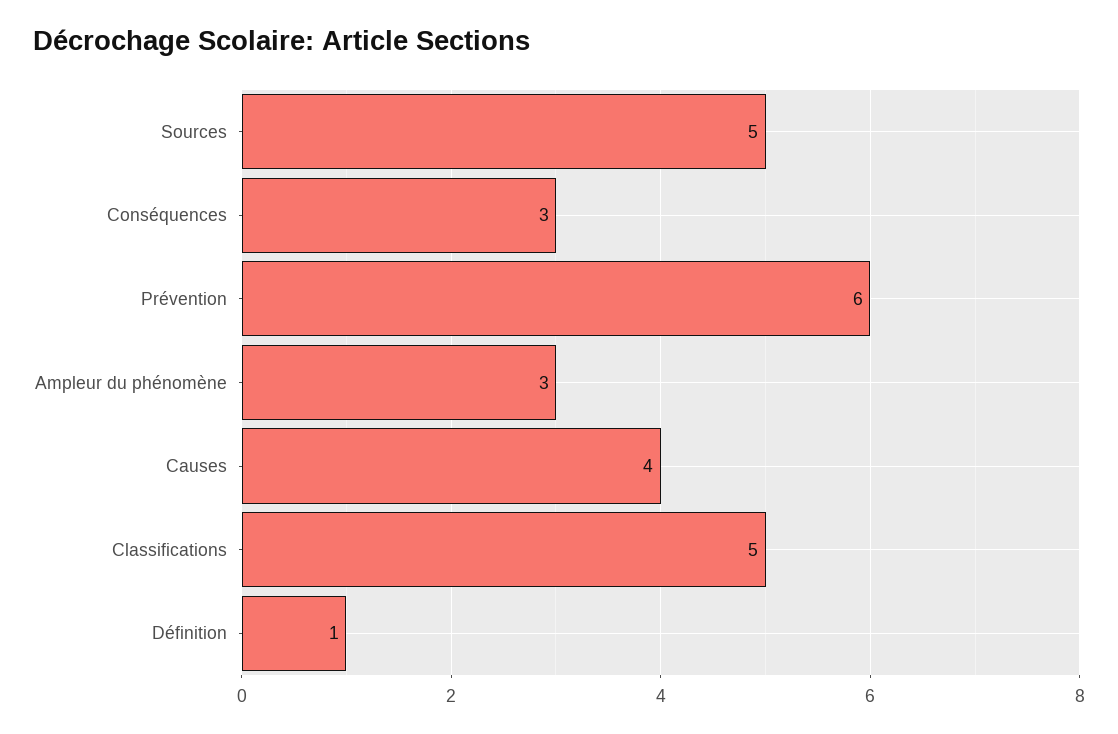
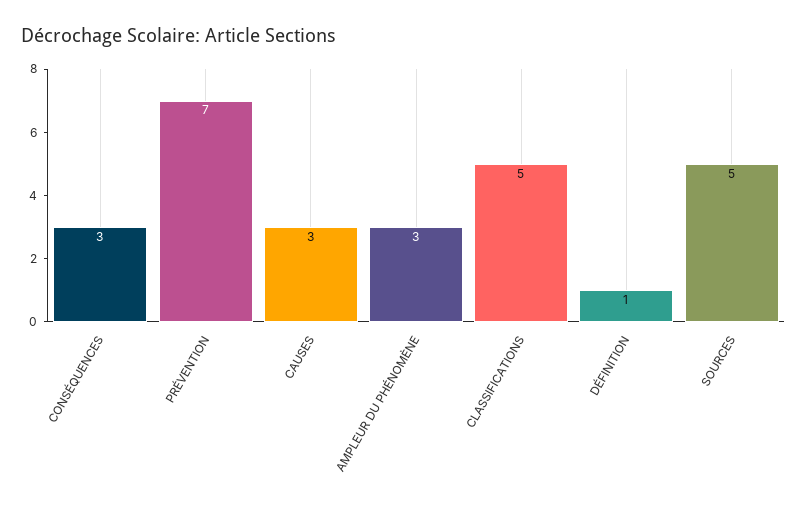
Prévention: 6 -> 7
Causes: 4 -> 3

